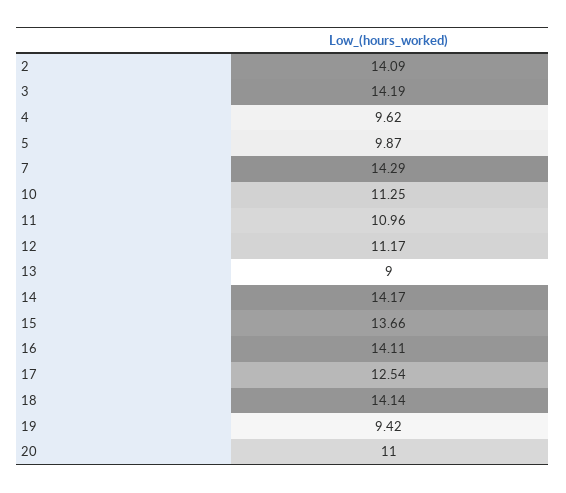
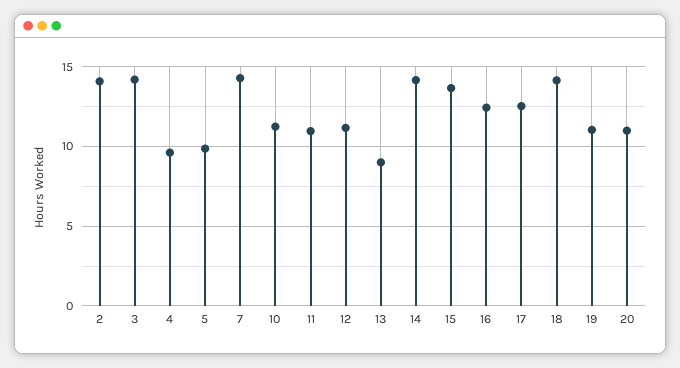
16: 14.11 -> 12.5
19: 9.42 -> 11

